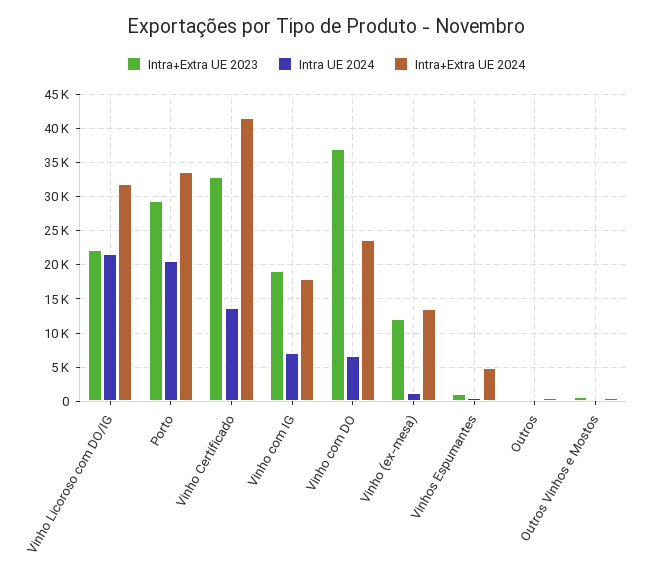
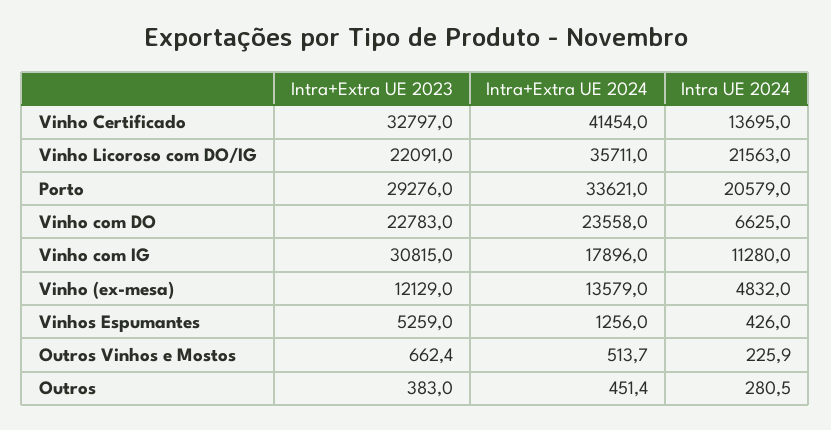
Intra+Extra UE 2024, Vinho Licoroso com DO/IG: 32000 -> 35711
Intra+Extra UE 2023, Vinho com IG: 19000 -> 30815
Intra UE 2024, Vinho com IG: 7000 -> 11280
Intra+Extra UE 2023, Vinho com DO: 37000 -> 22783
Intra UE 2024, Vinho (ex-mesa): 1000 -> 4832
Intra+Extra UE 2023, Vinhos Espumantes: 1000 -> 5259
Intra+Extra UE 2024, Vinhos Espumantes: 5000 -> 1256

